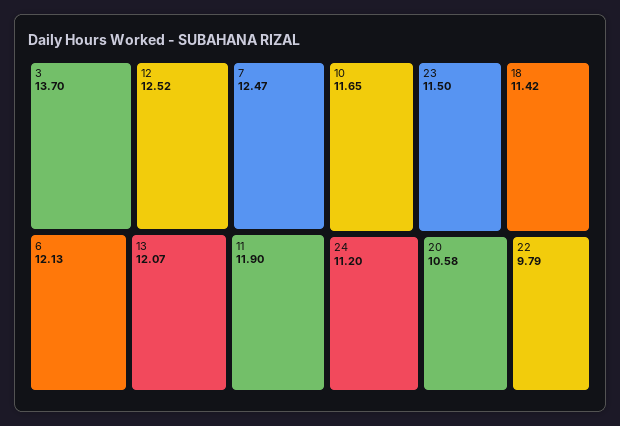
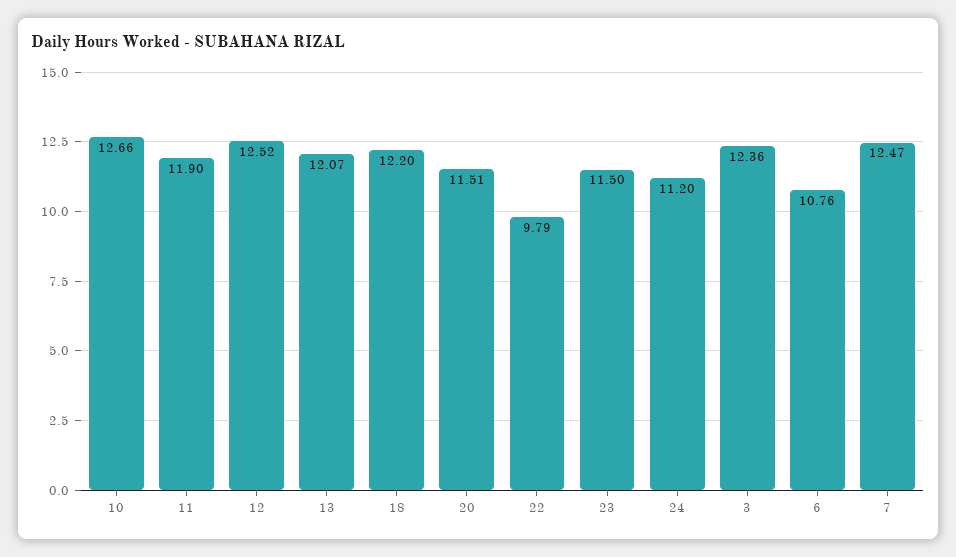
3: 13.7 -> 12.36
6: 12.13 -> 10.76
10: 11.65 -> 12.66
18: 11.42 -> 12.2
20: 10.58 -> 11.51

